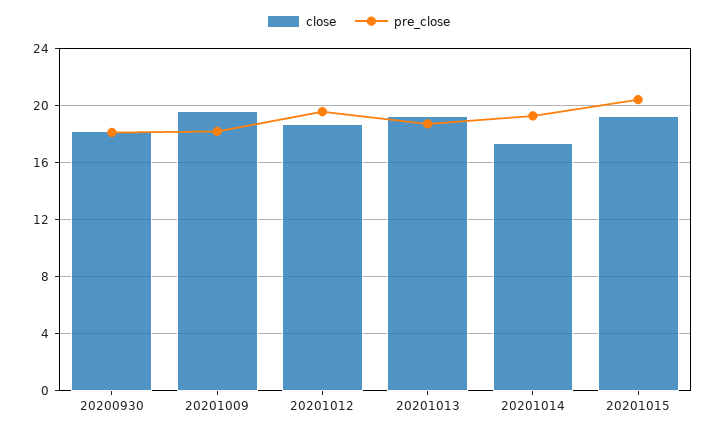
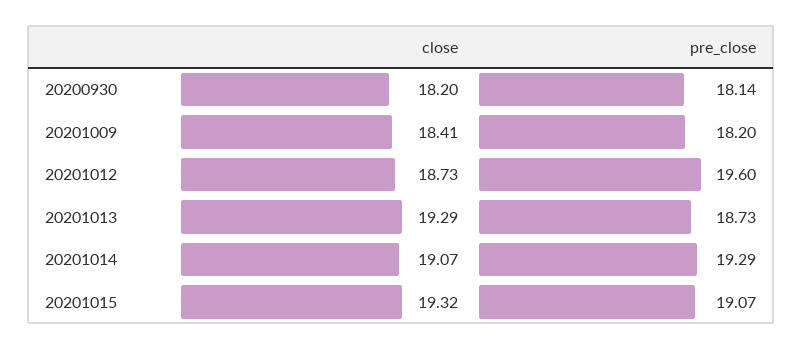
close, 20201009: 19.5 -> 18.41
close, 20201014: 17.5 -> 19.07
pre_close, 20201015: 20.5 -> 19.07

